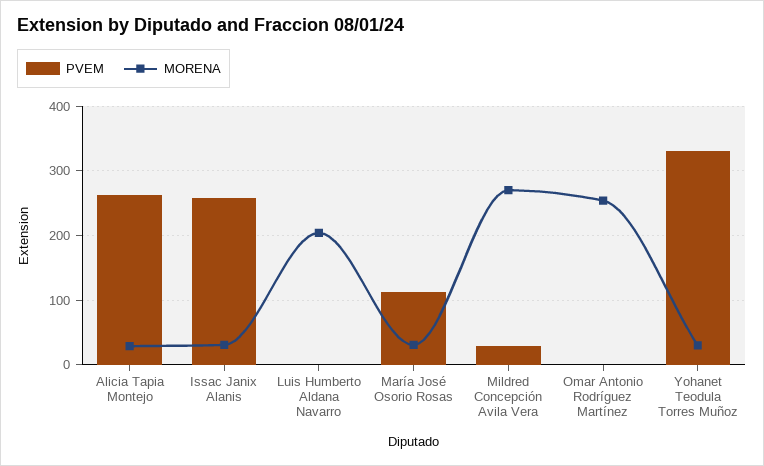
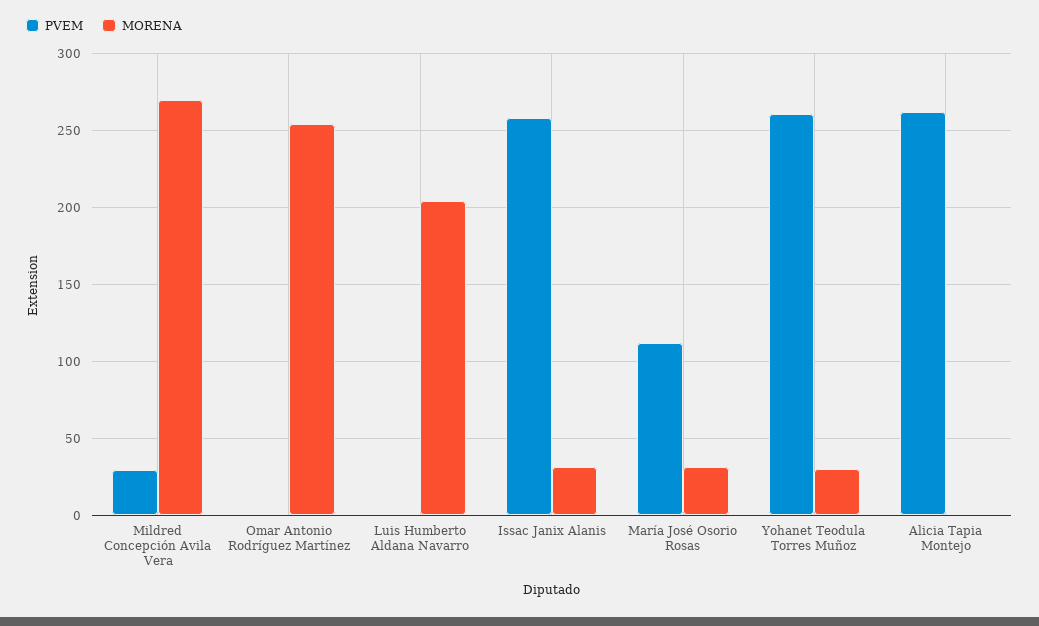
MORENA, Alicia Tapia Montejo: 30 -> 0
PVEM, Yohanet Teodula Torres Muñoz: 330 -> 260

